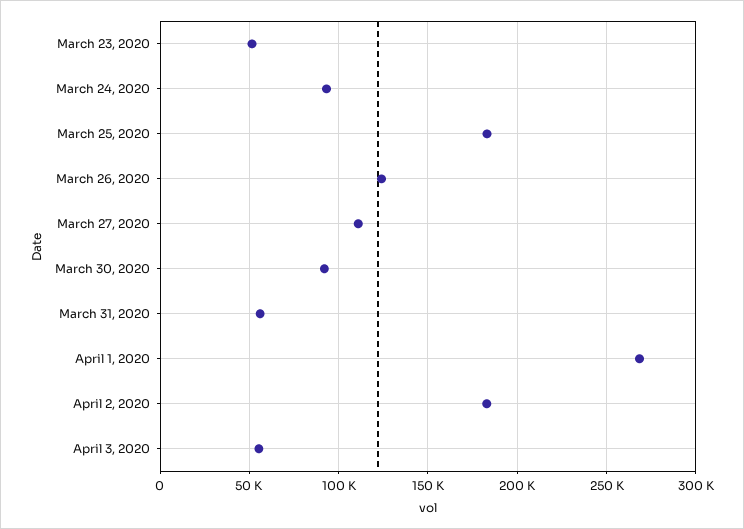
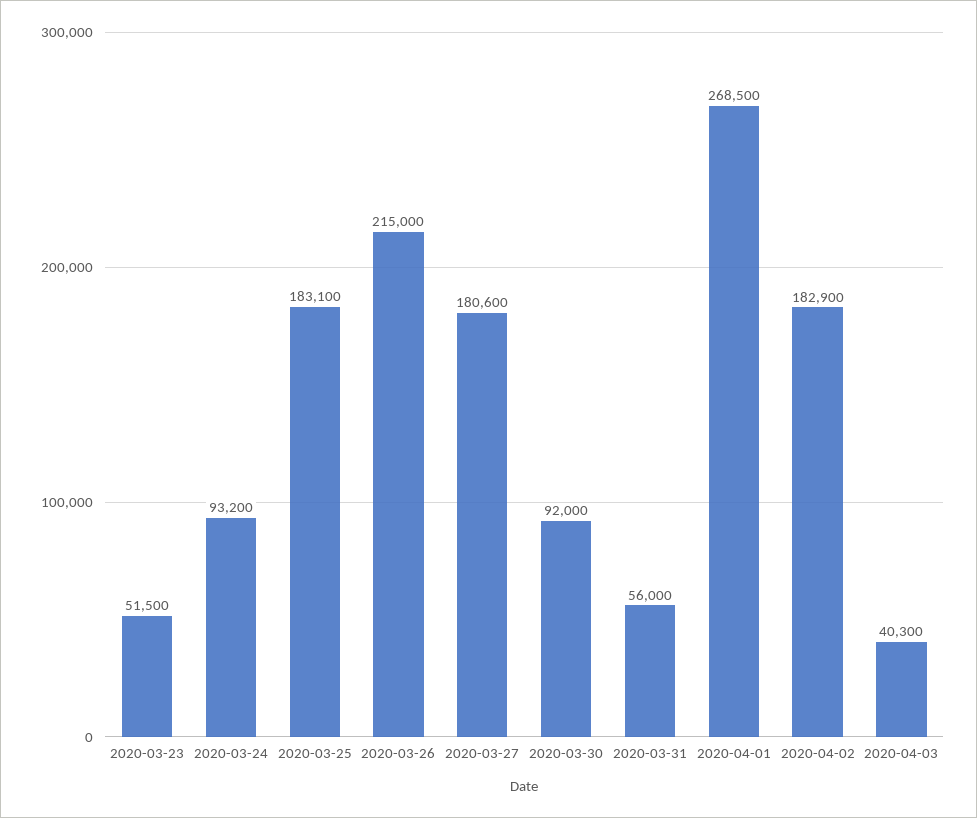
March 26, 2020: 125000 -> 215000
March 27, 2020: 110000 -> 180600
April 3, 2020: 55000 -> 40300

